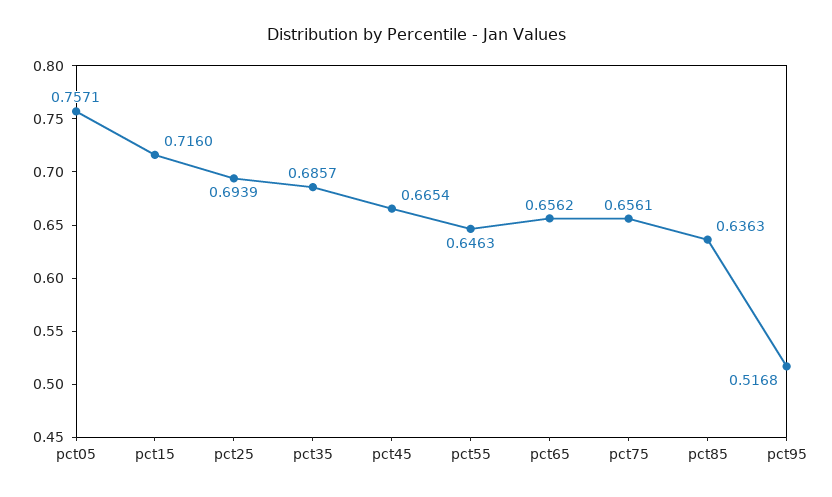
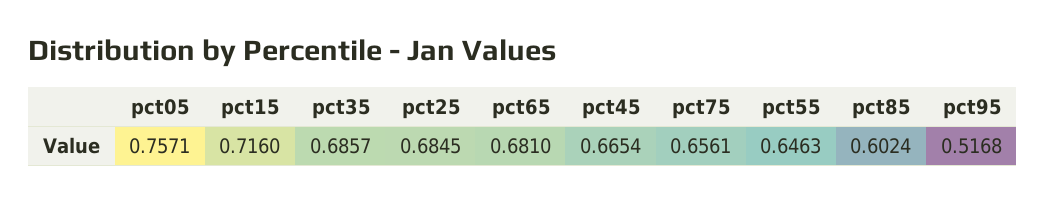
pct25: 0.6939 -> 0.6845
pct65: 0.6562 -> 0.681
pct85: 0.6363 -> 0.6024

